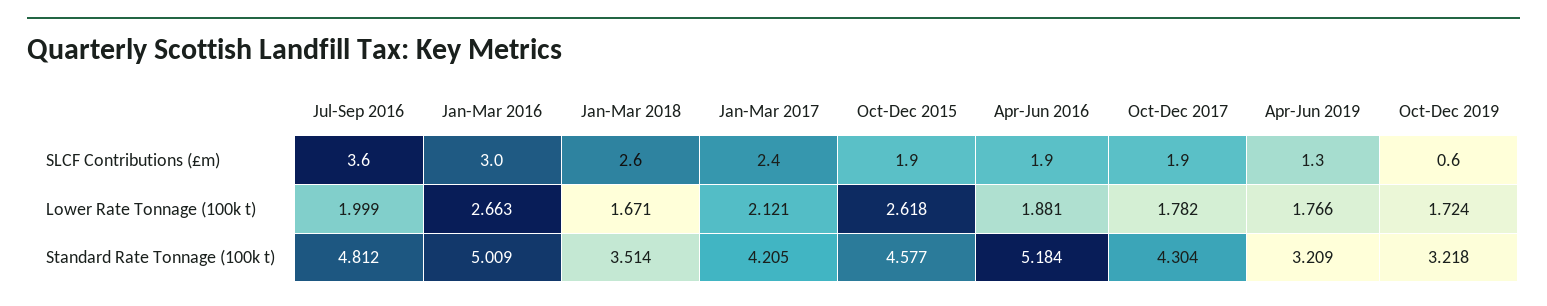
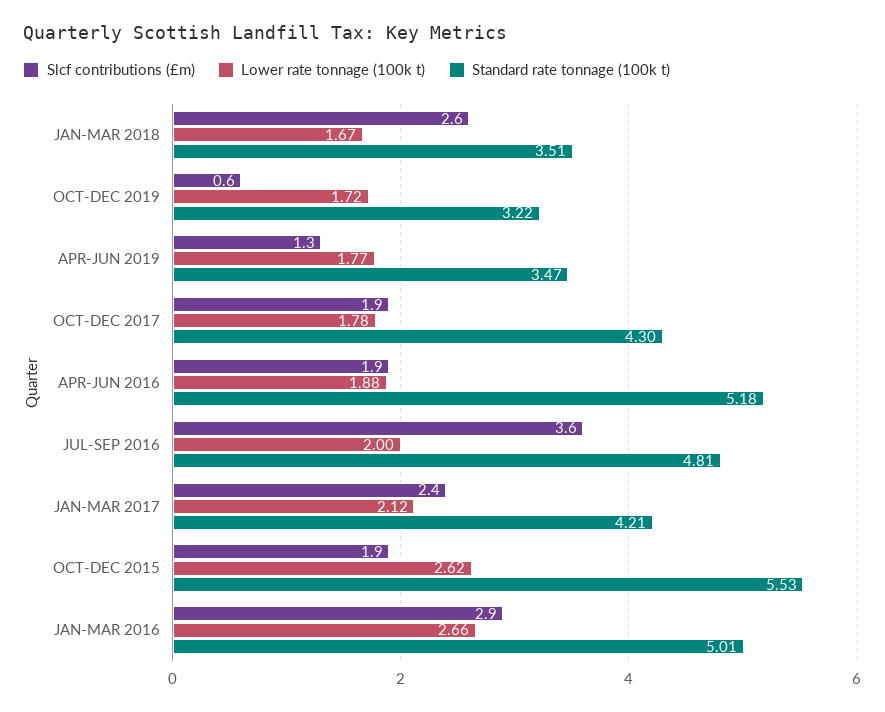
SLCF Contributions (£m), Jan-Mar 2016: 3 -> 2.9
Standard Rate Tonnage (100k t), Oct-Dec 2015: 4.577 -> 5.53
Standard Rate Tonnage (100k t), Apr-Jun 2019: 3.209 -> 3.47

